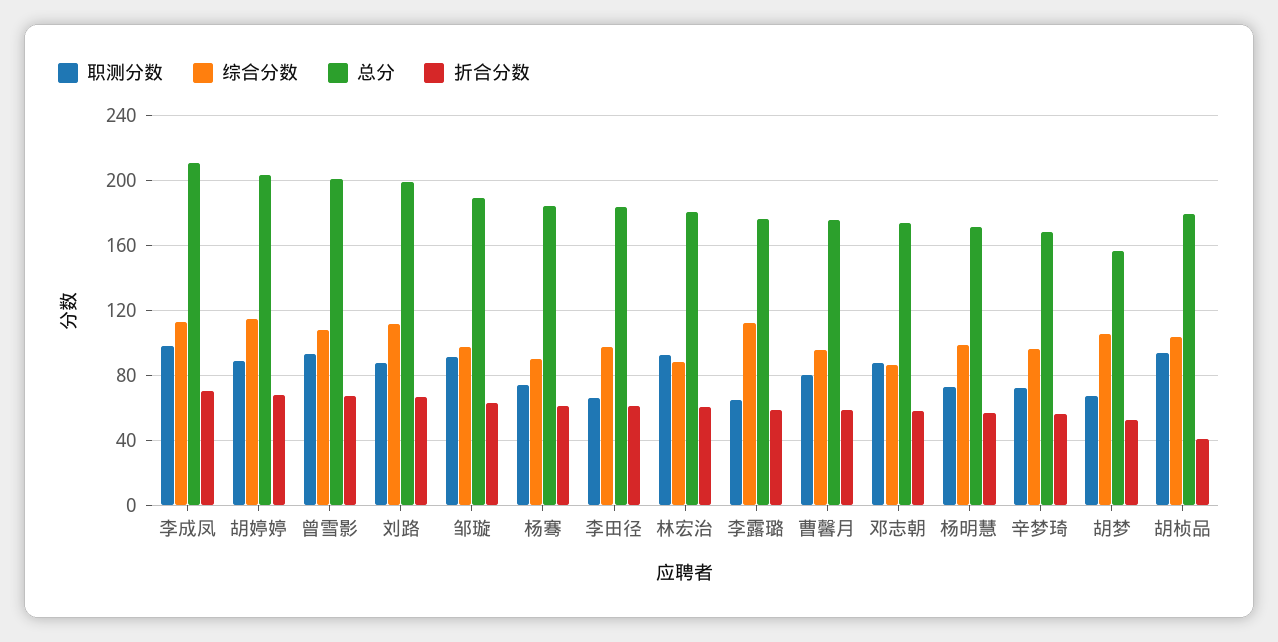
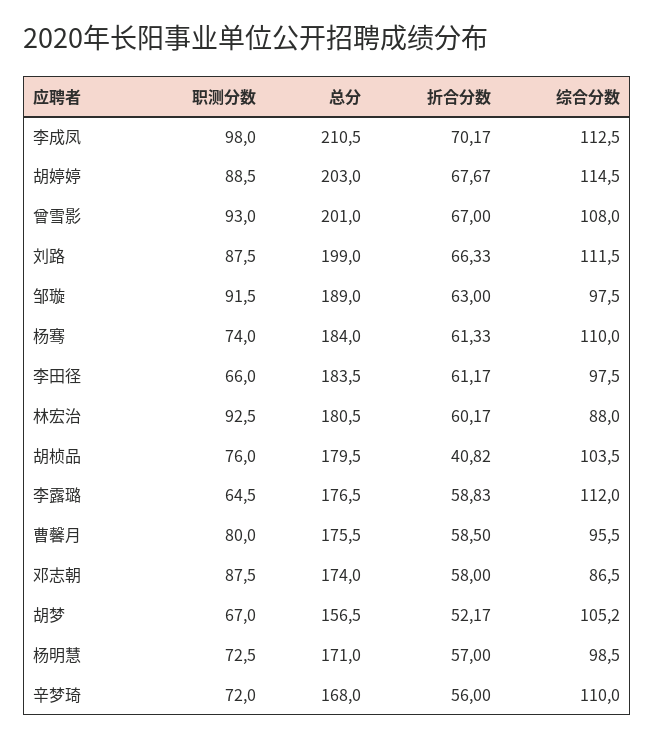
综合分数, 杨骞: 90 -> 110
综合分数, 辛梦琦: 95 -> 110
职测分数, 胡桢品: 95 -> 76

